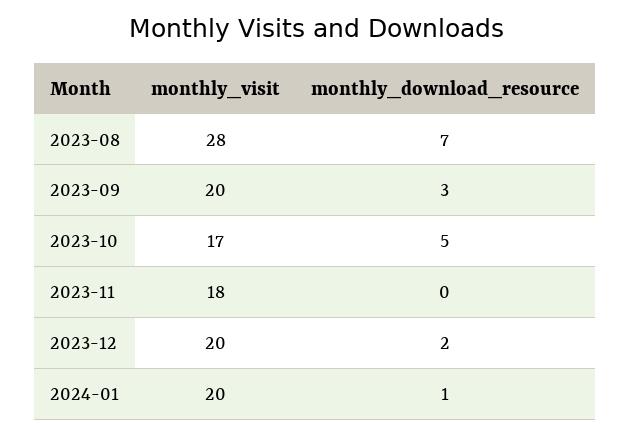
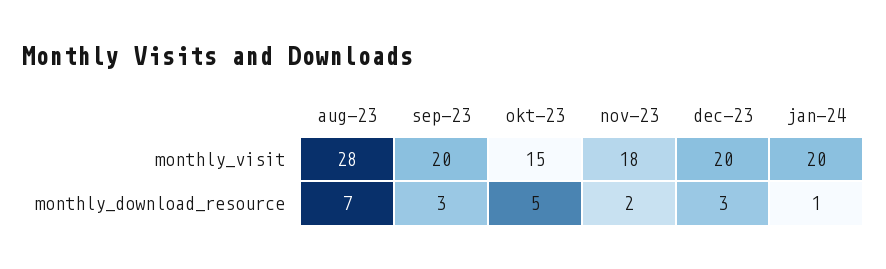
monthly_visit, 2023-10: 17 -> 15
monthly_download_resource, 2023-11: 0 -> 2
monthly_download_resource, 2023-12: 2 -> 3

